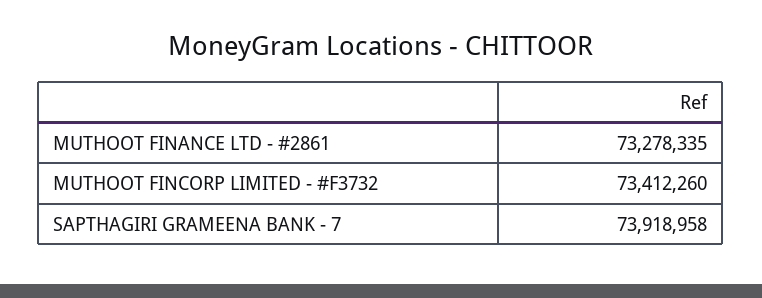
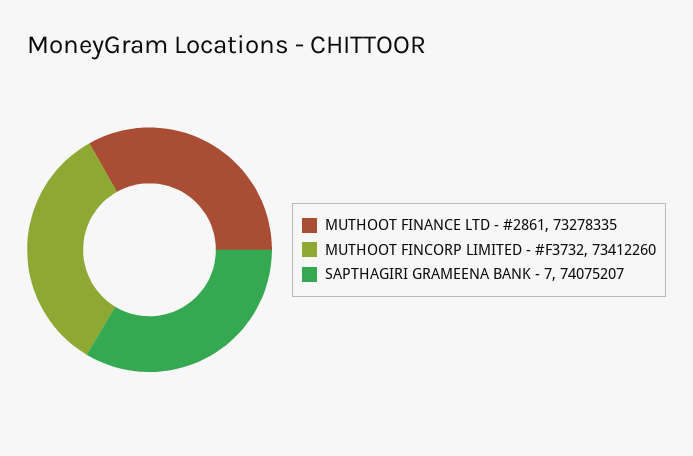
SAPTHAGIRI GRAMEENA BANK - 7: 73918958 -> 74075207

